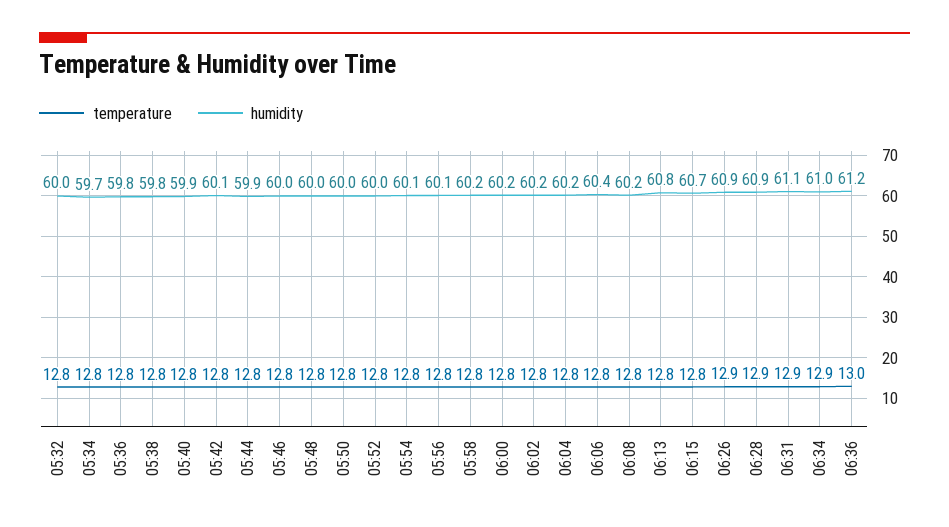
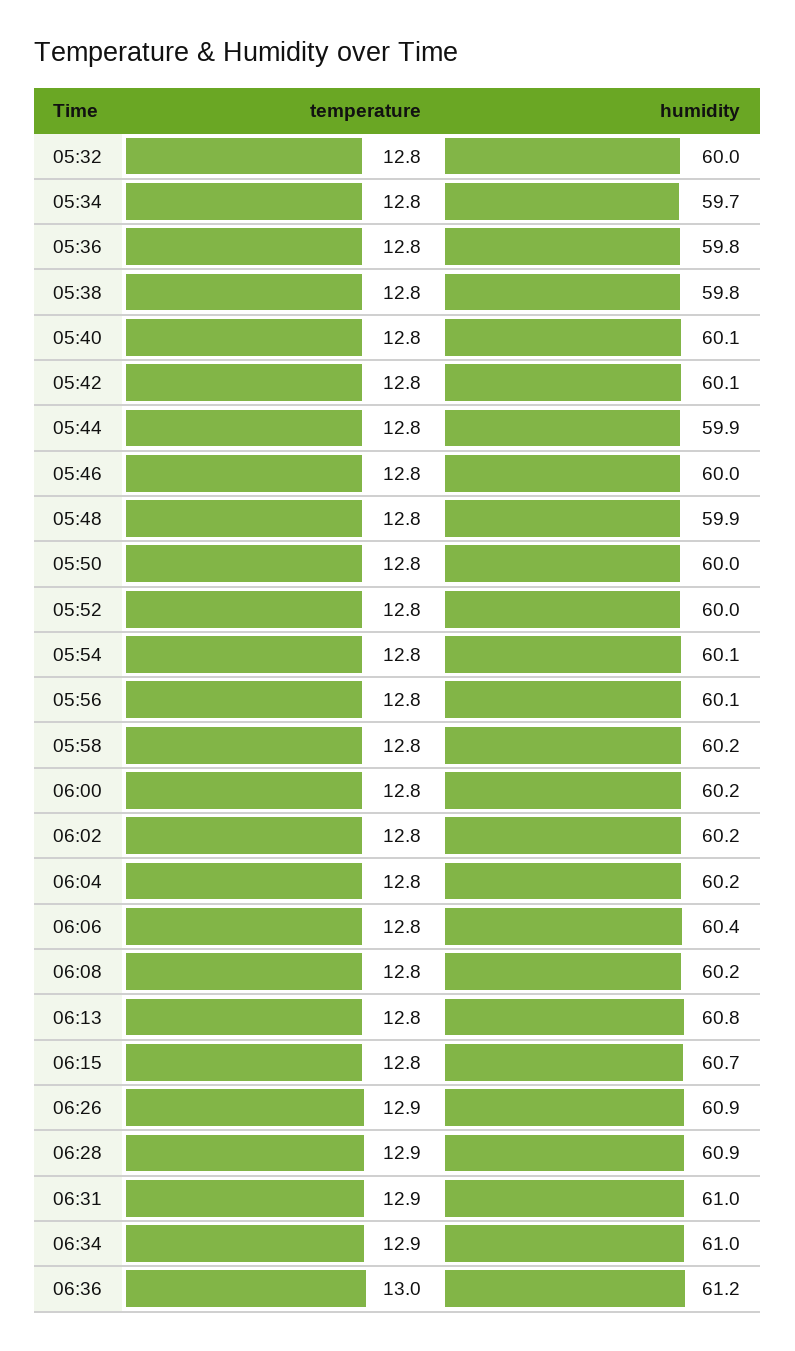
humidity, 05:40: 59.9 -> 60.1
humidity, 05:48: 60 -> 59.9
humidity, 06:31: 61.1 -> 61

